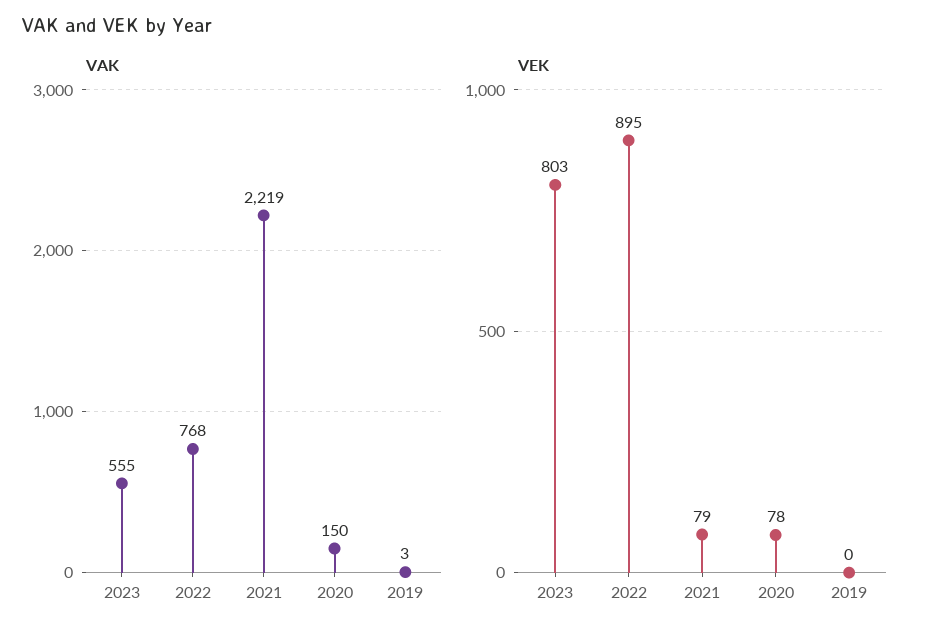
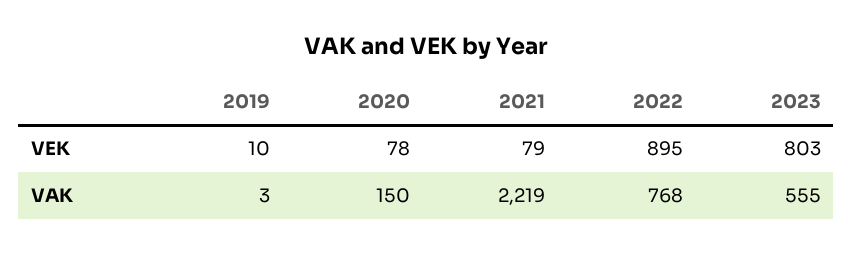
VEK, 2019: 0 -> 10

